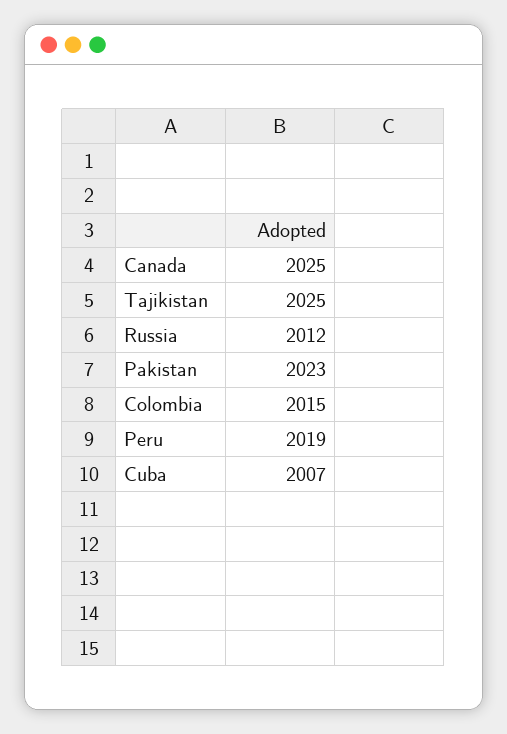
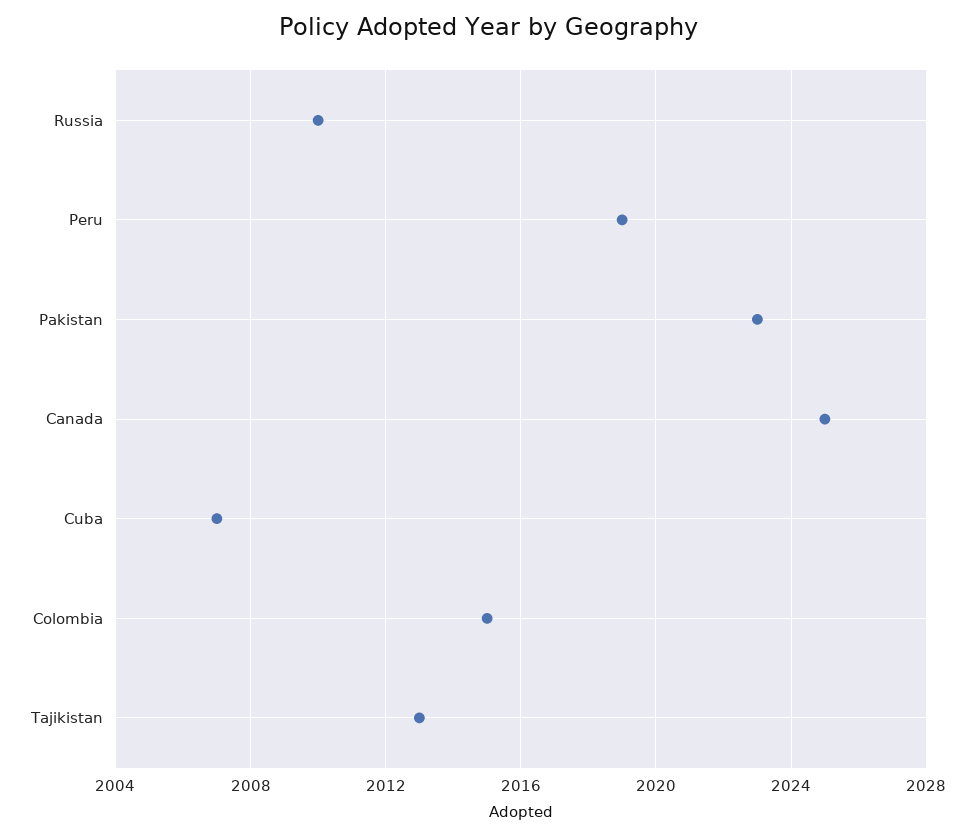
Tajikistan: 2025 -> 2013
Russia: 2012 -> 2010

